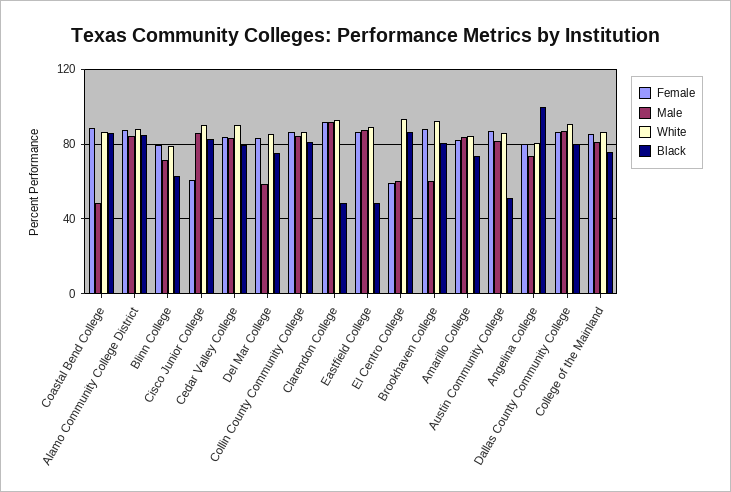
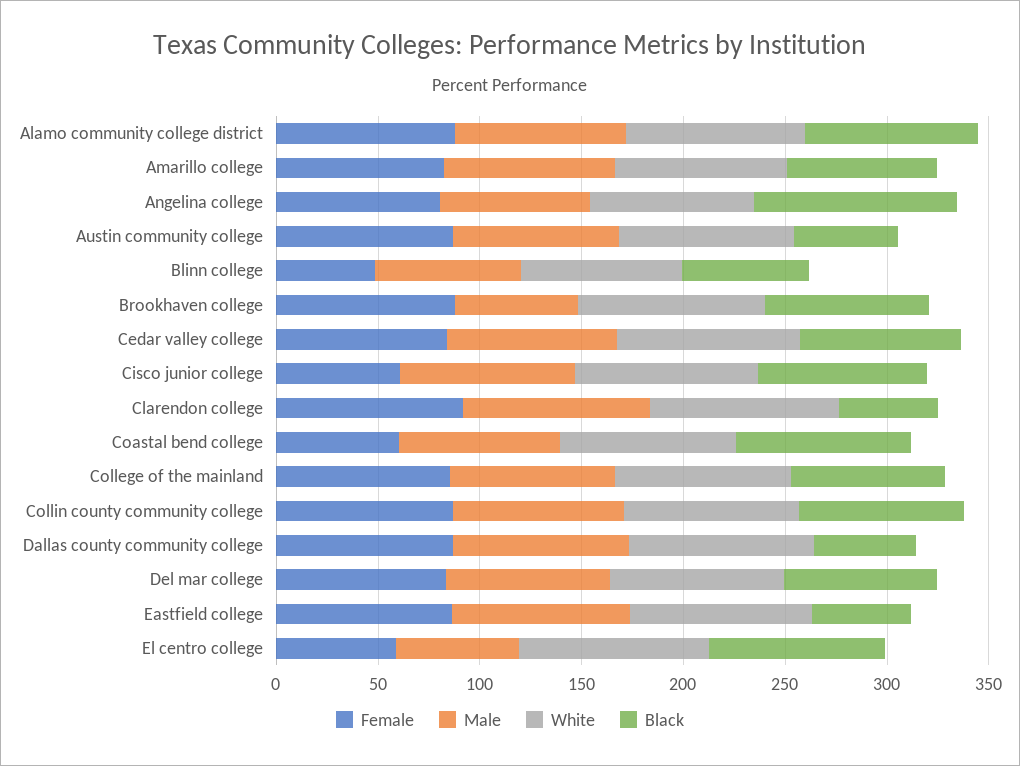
Female, Coastal Bend College: 90 -> 60
Male, Coastal Bend College: 50 -> 80
Female, Blinn College: 80 -> 50
Male, Del Mar College: 60 -> 80
Black, Dallas County Community College: 80 -> 50

